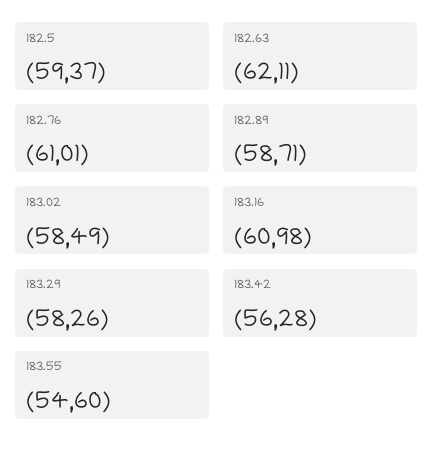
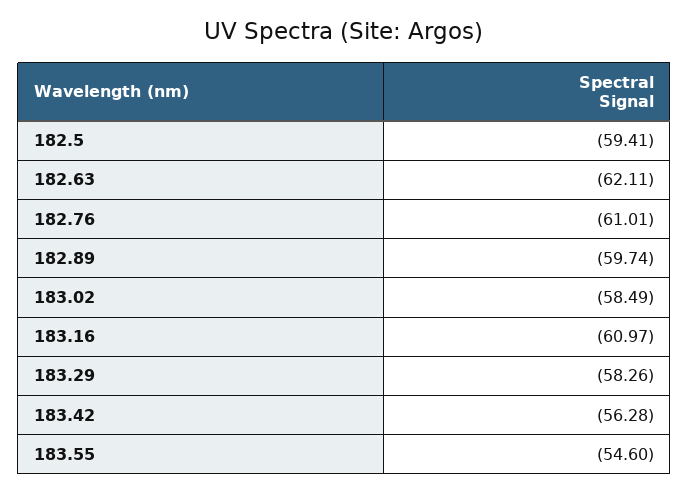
182.5: -59.37 -> -59.41
182.89: -58.71 -> -59.74
183.16: -60.98 -> -60.97

